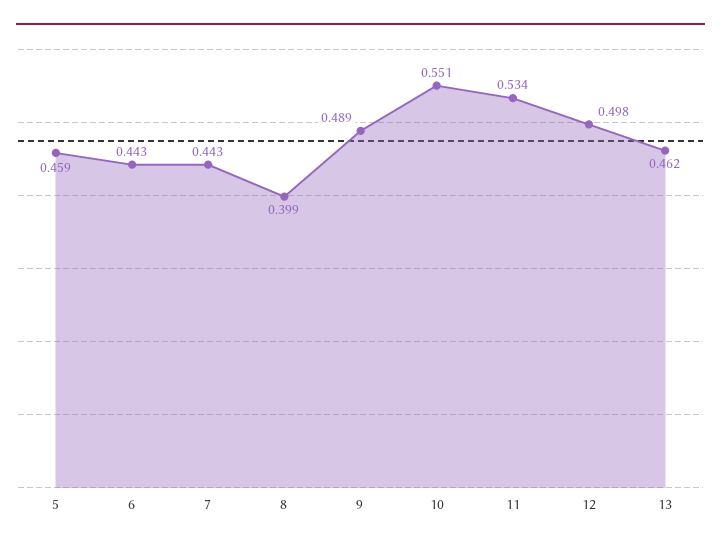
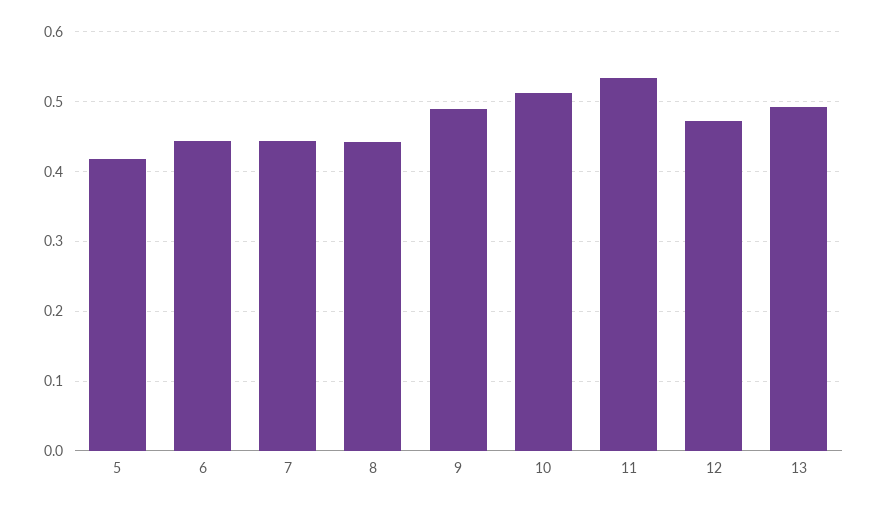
5: 0.459 -> 0.42
8: 0.399 -> 0.44
10: 0.551 -> 0.51
12: 0.498 -> 0.47
13: 0.462 -> 0.49

